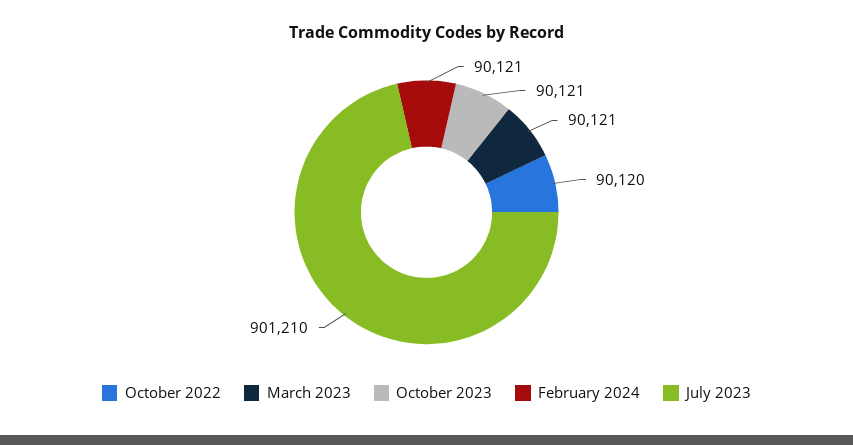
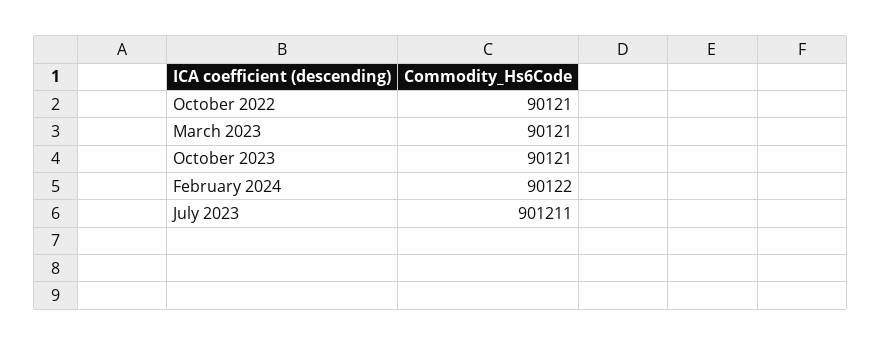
October 2022: 90120 -> 90121
February 2024: 90121 -> 90122
July 2023: 901210 -> 901211

